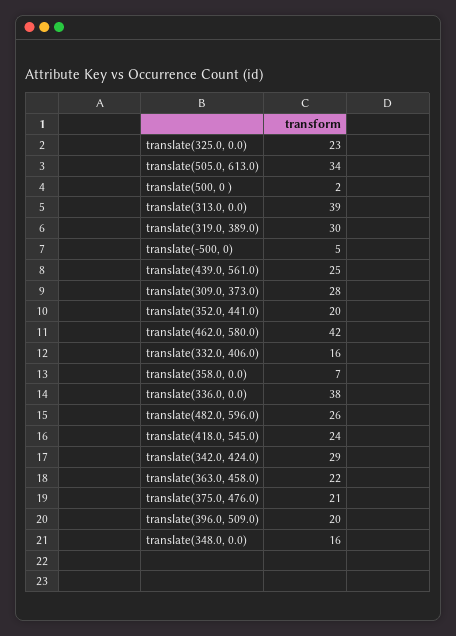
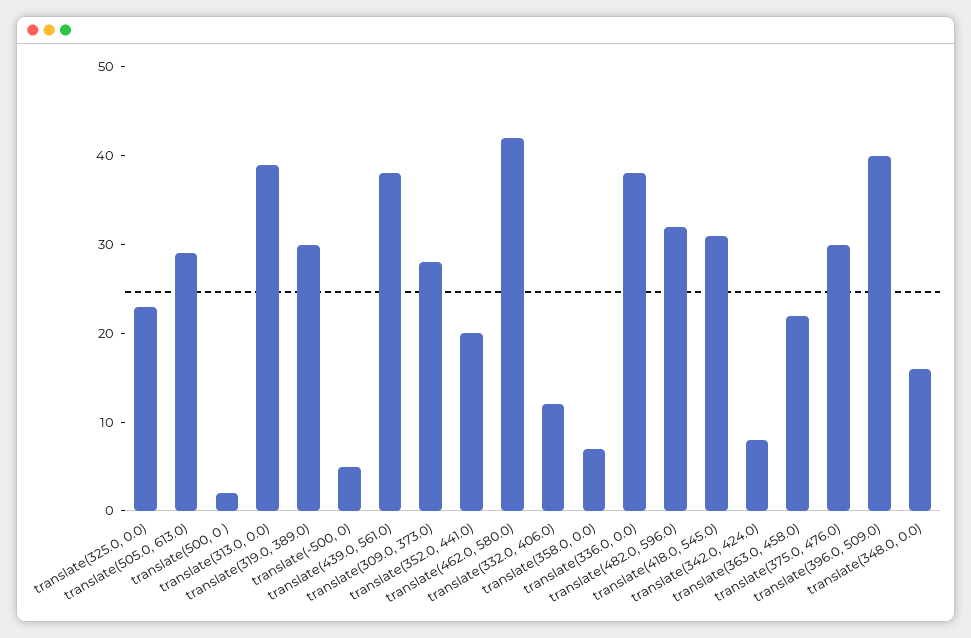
translate(505.0, 613.0): 34 -> 29
translate(439.0, 561.0): 25 -> 38
translate(332.0, 406.0): 16 -> 12
translate(482.0, 596.0): 26 -> 32
translate(418.0, 545.0): 24 -> 31
translate(342.0, 424.0): 29 -> 8
translate(375.0, 476.0): 21 -> 30
translate(396.0, 509.0): 20 -> 40

